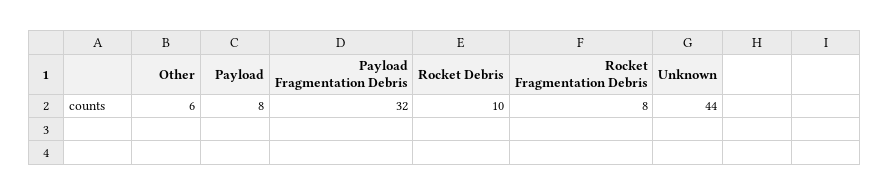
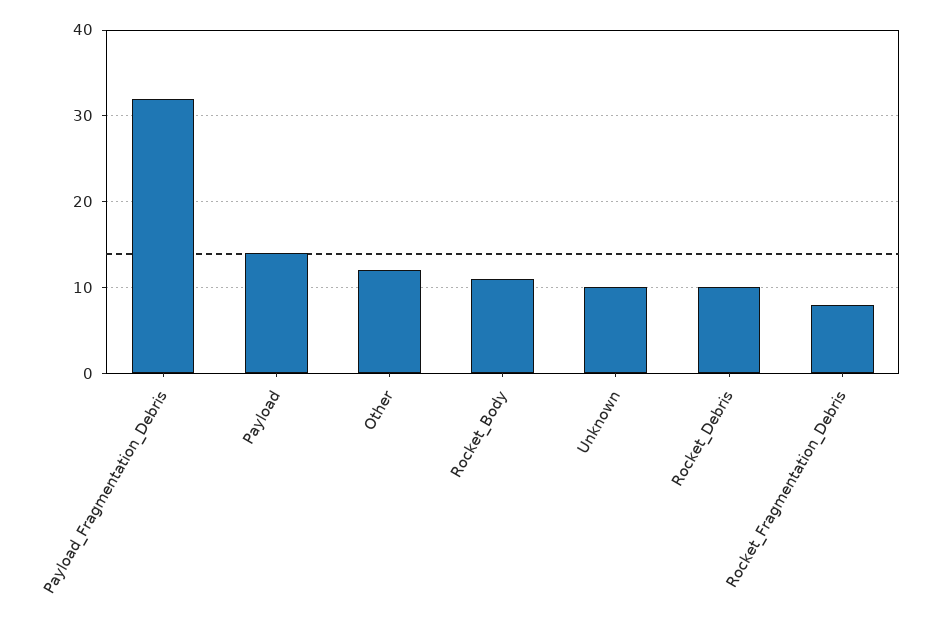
Other: 6 -> 12
Payload: 8 -> 14
Unknown: 44 -> 10
Rocket_Body: none -> 11

